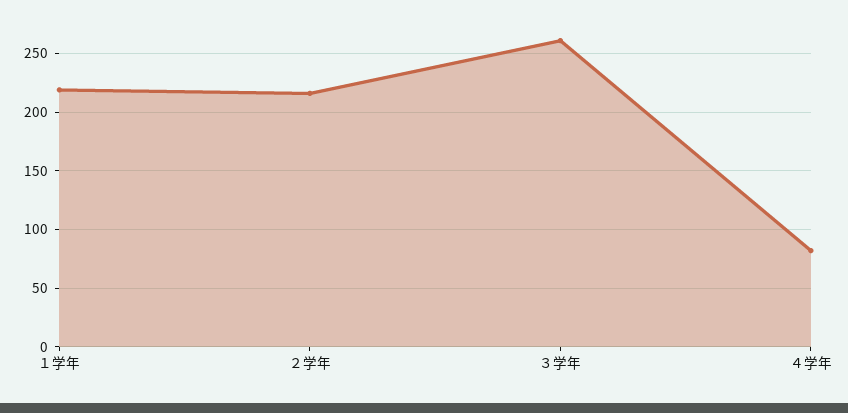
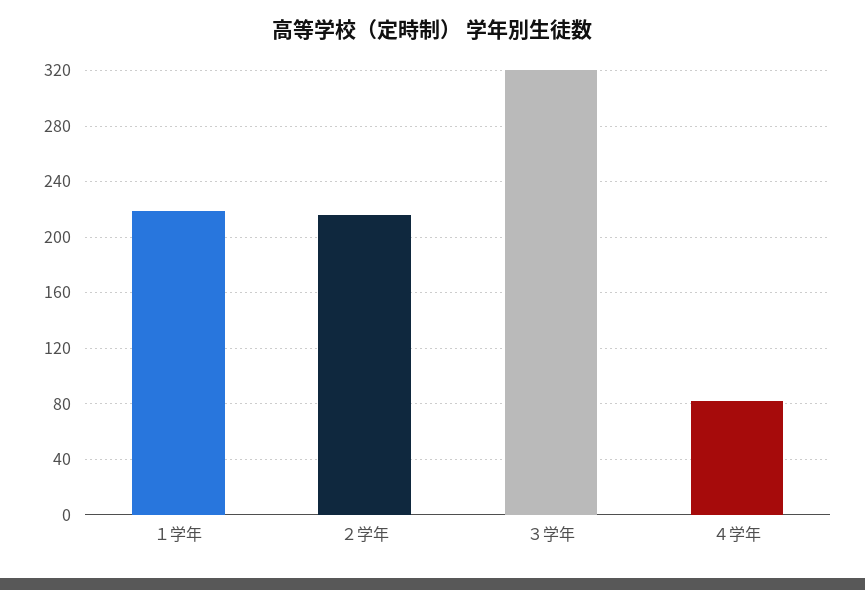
３学年: 260 -> 320

